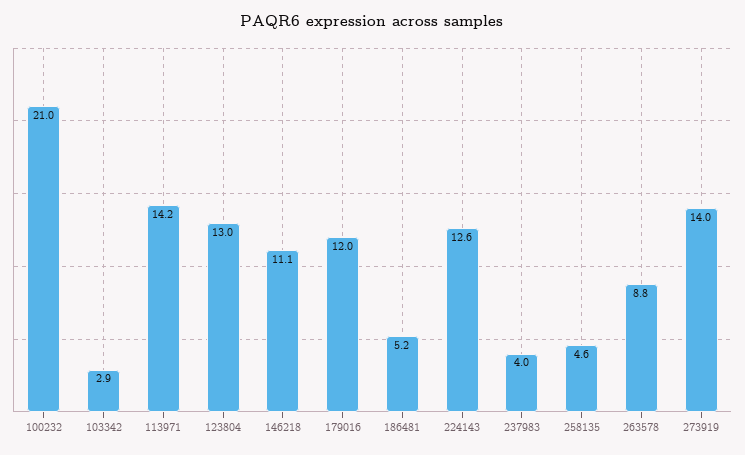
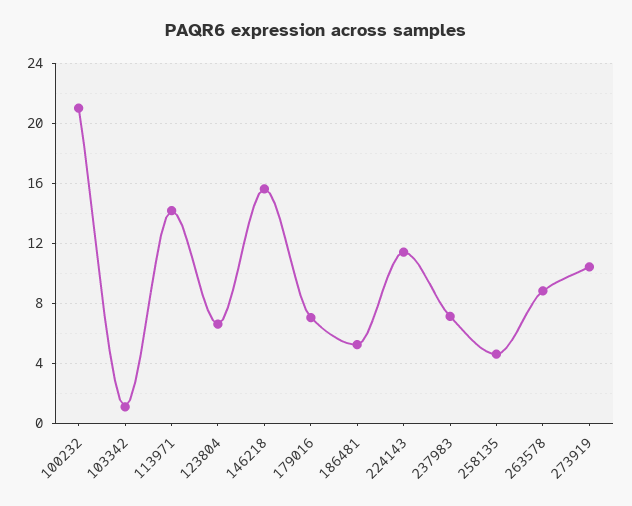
103342: 2.9 -> 1
123804: 13 -> 6.5
146218: 11.1 -> 15.5
179016: 12 -> 7
224143: 12.6 -> 11.5
237983: 4 -> 7
273919: 14 -> 10.5

